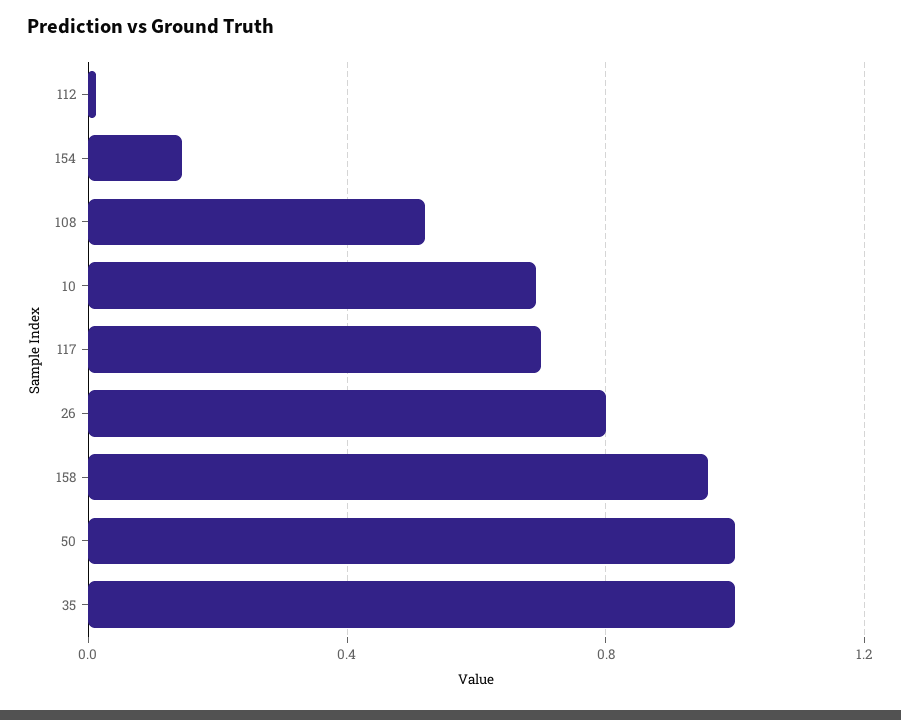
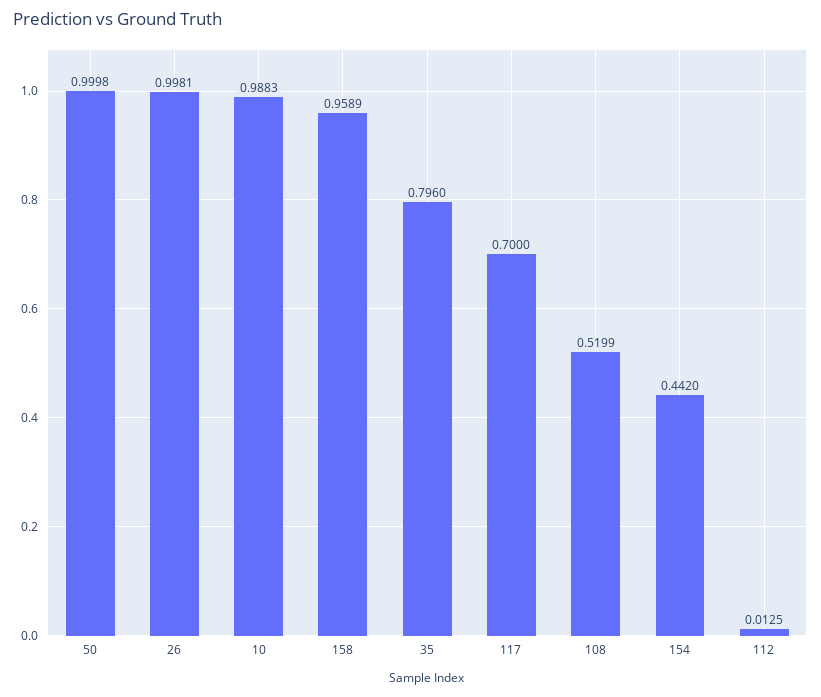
154: 0.15 -> 0.442
10: 0.7 -> 0.9883
26: 0.8 -> 0.9981
35: 1 -> 0.796

